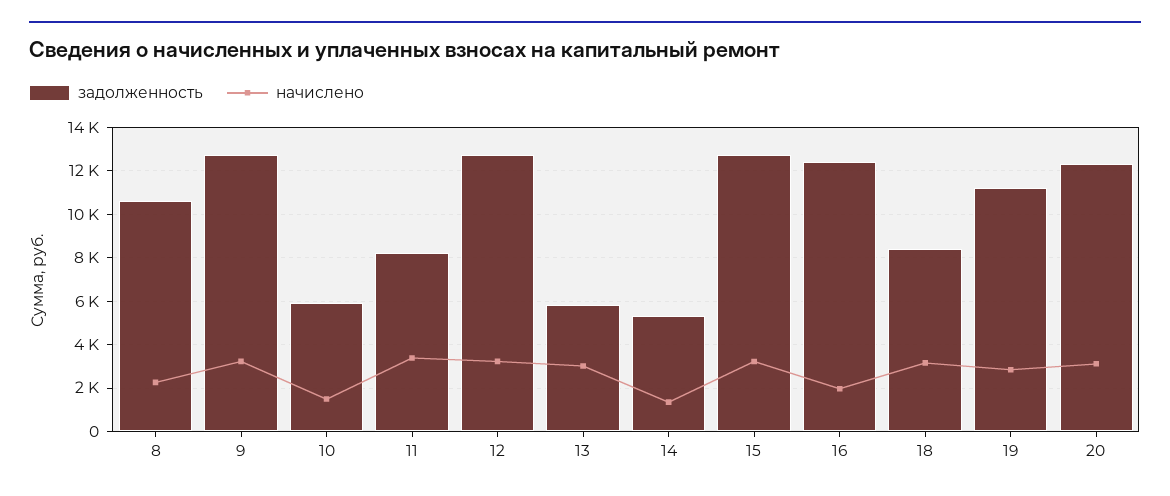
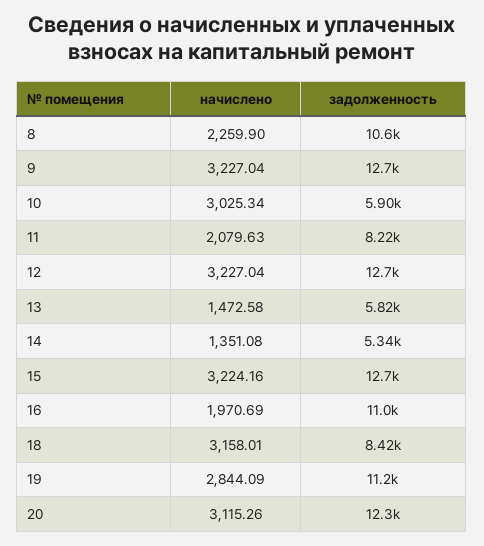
начислено, 10: 1500 -> 3025.34
начислено, 11: 3500 -> 2079.63
начислено, 13: 3000 -> 1472.58
задолженность, 16: 12500 -> 11000

